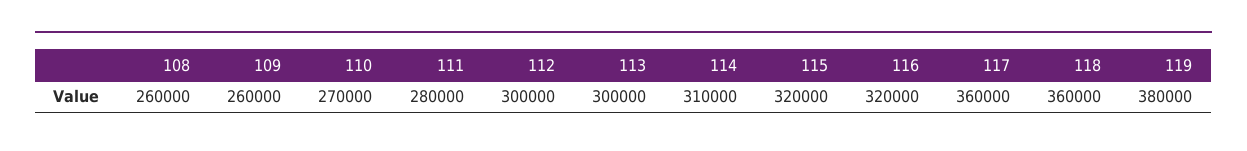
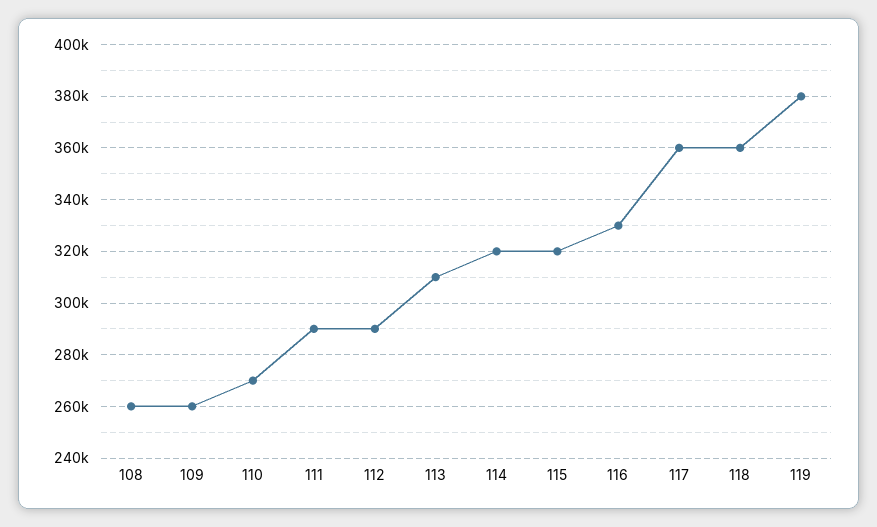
111: 280000 -> 290000
112: 300000 -> 290000
113: 300000 -> 310000
114: 310000 -> 320000
116: 320000 -> 330000

